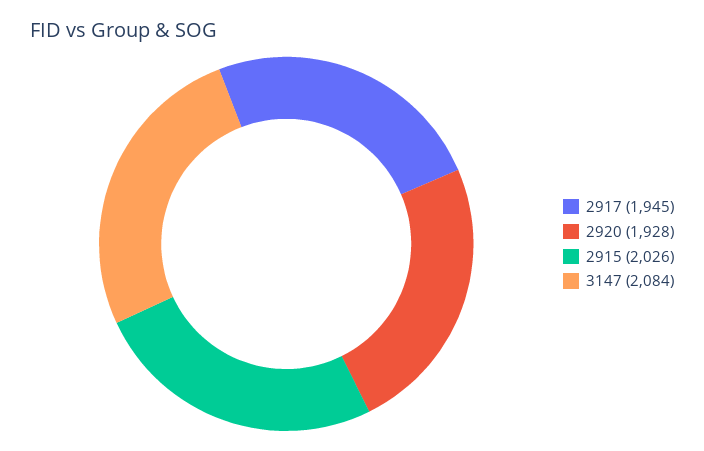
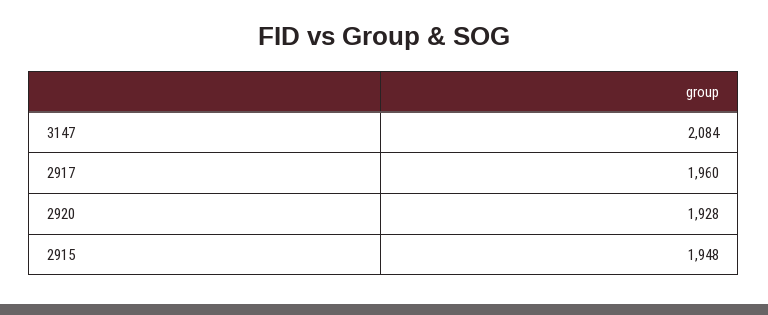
2917: 1945 -> 1960
2915: 2026 -> 1948

